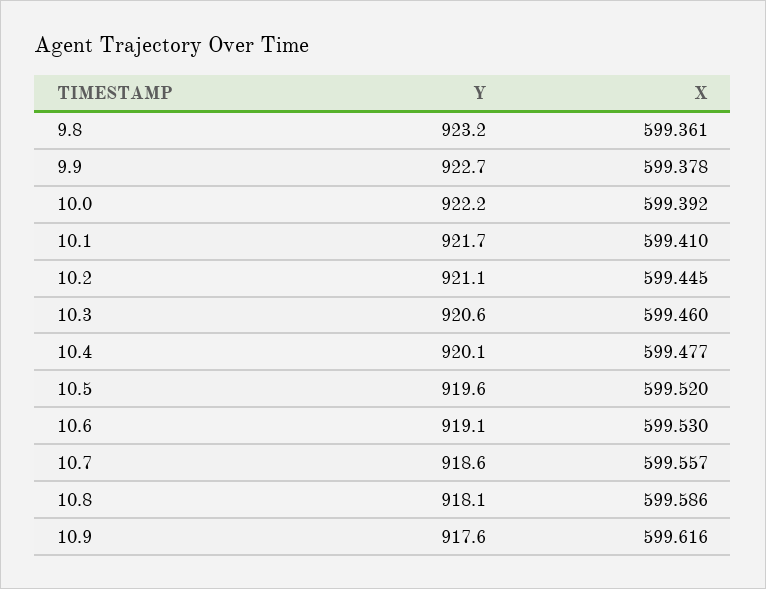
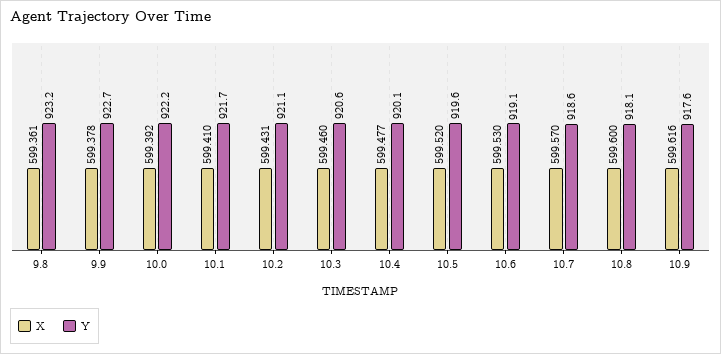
X, 10.2: 599.445 -> 599.431
X, 10.7: 599.557 -> 599.57
X, 10.8: 599.586 -> 599.6

